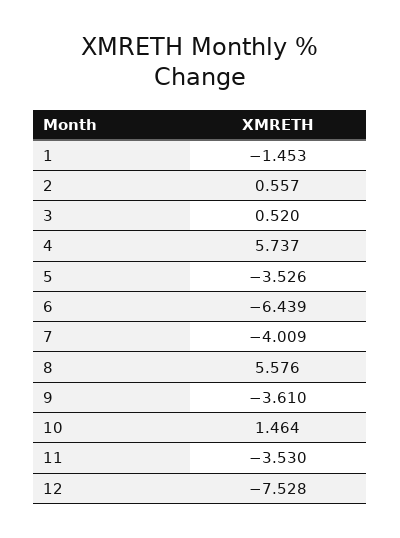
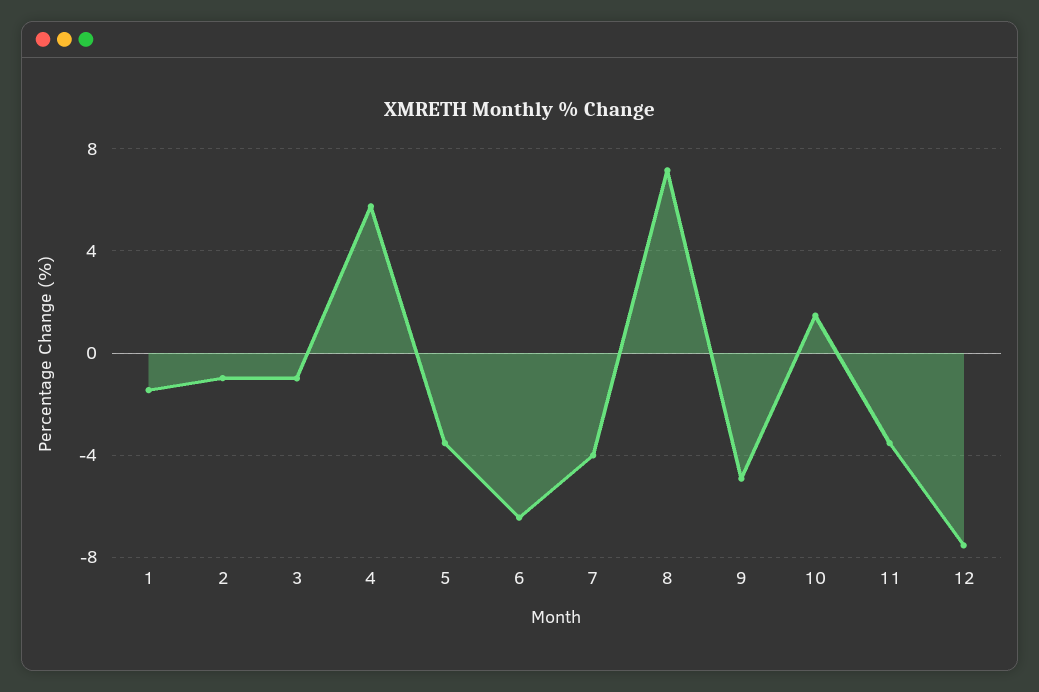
2: 0.557 -> -1
3: 0.52 -> -1
8: 5.576 -> 7
9: -3.61 -> -5

